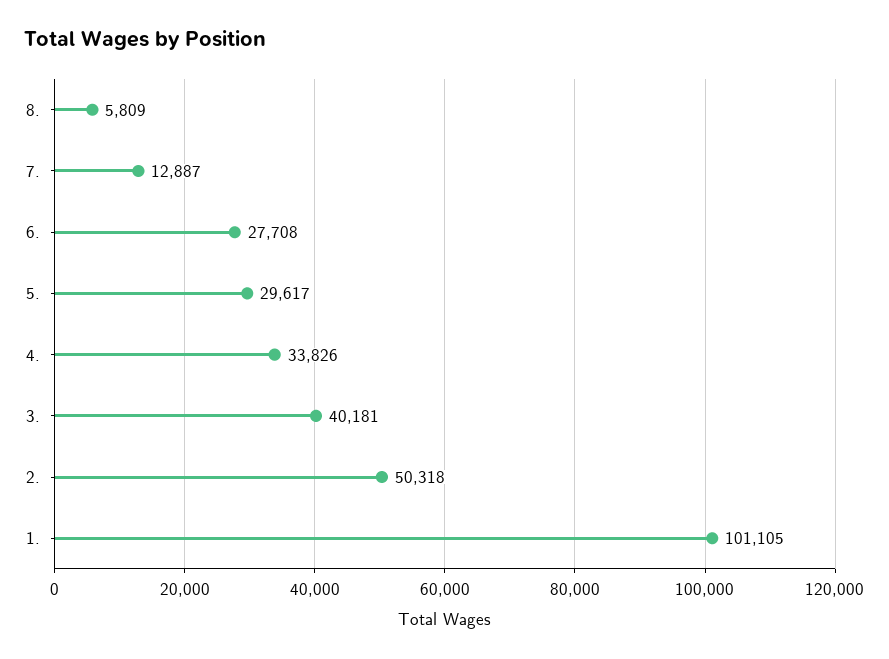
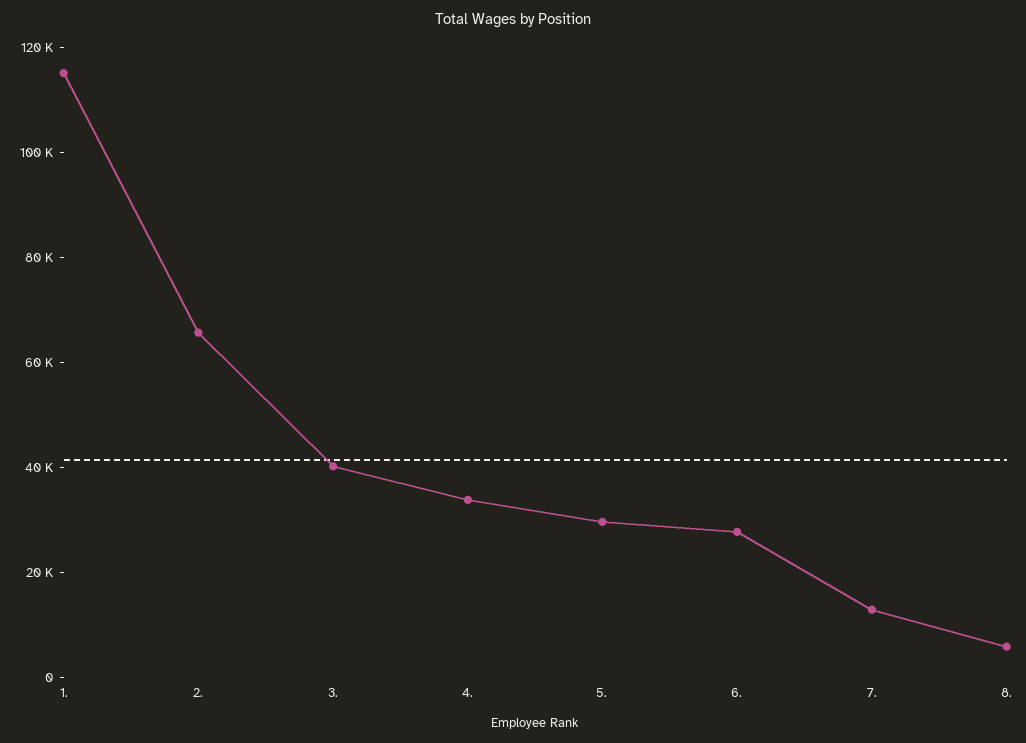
2.: 50318 -> 65000
1.: 101105 -> 115000

